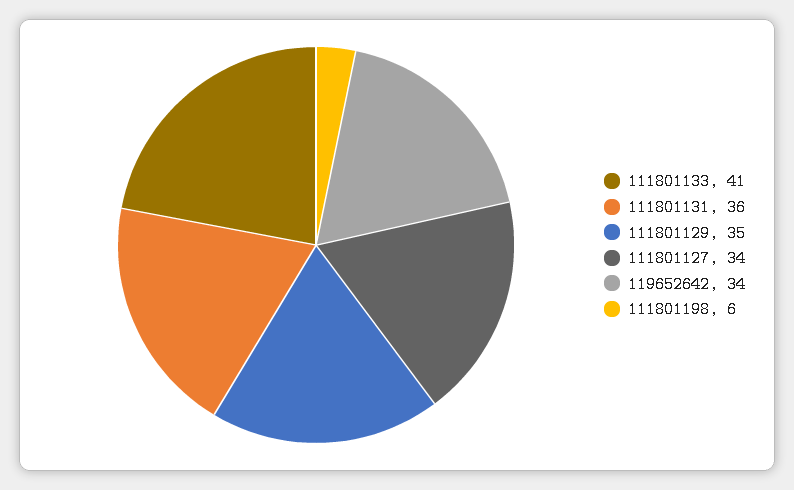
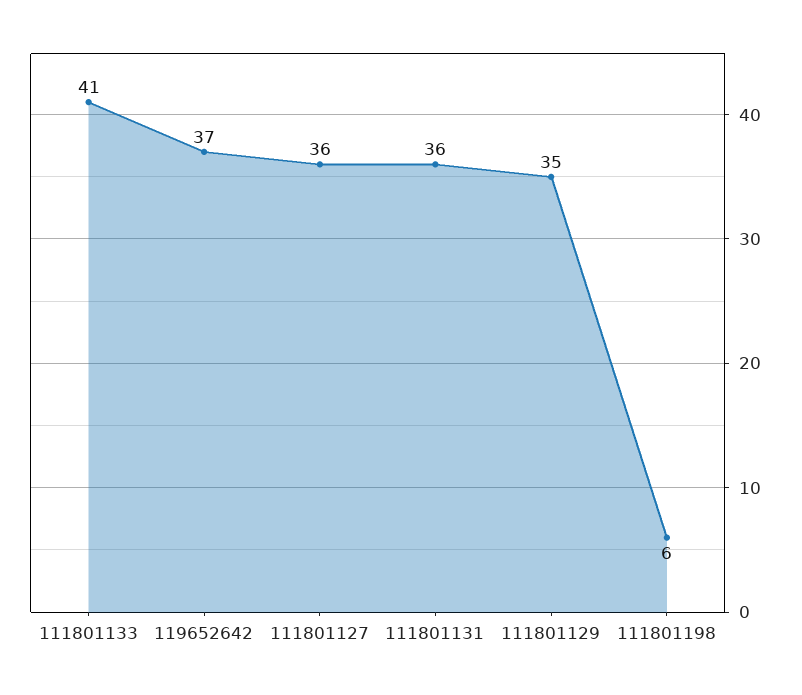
111801127: 34 -> 36
119652642: 34 -> 37

